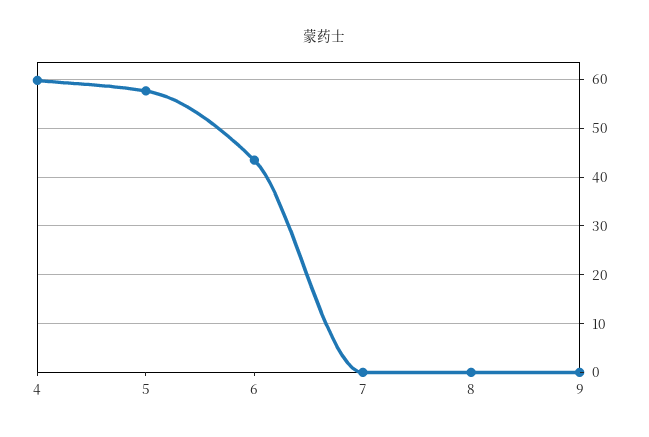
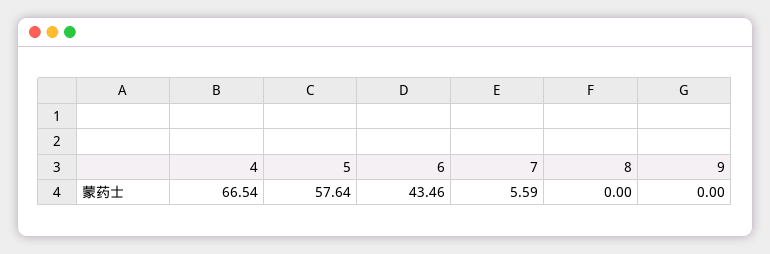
4: 60 -> 66.54
7: 0 -> 5.59

